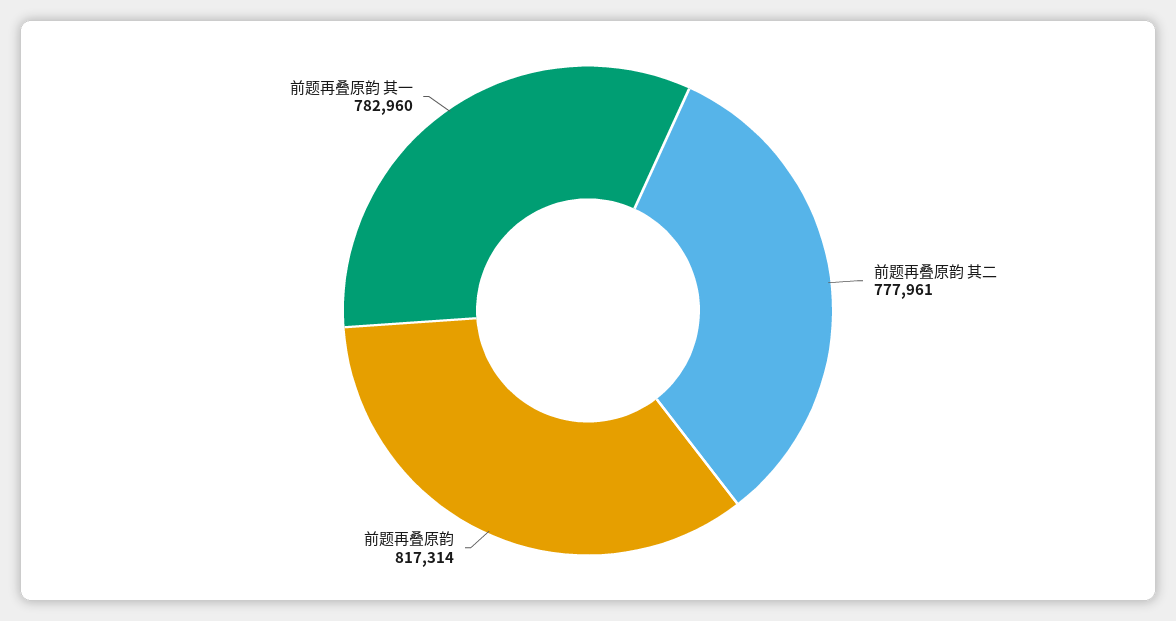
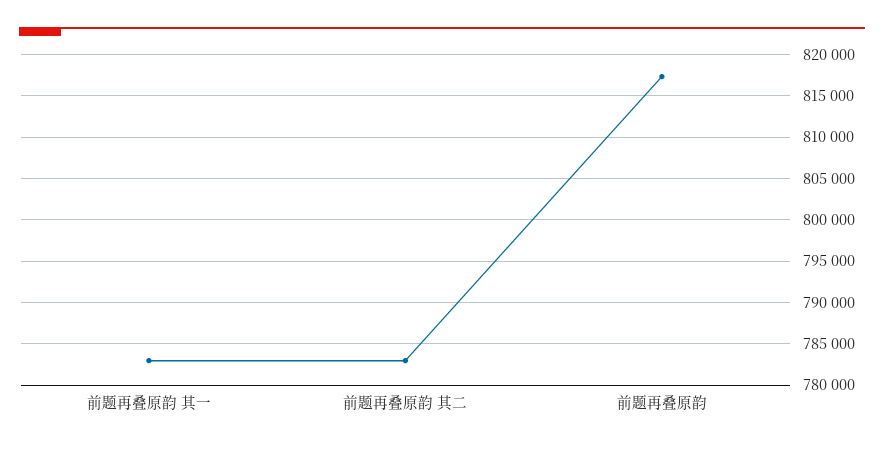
前题再叠原韵 其二: 777961 -> 783000

